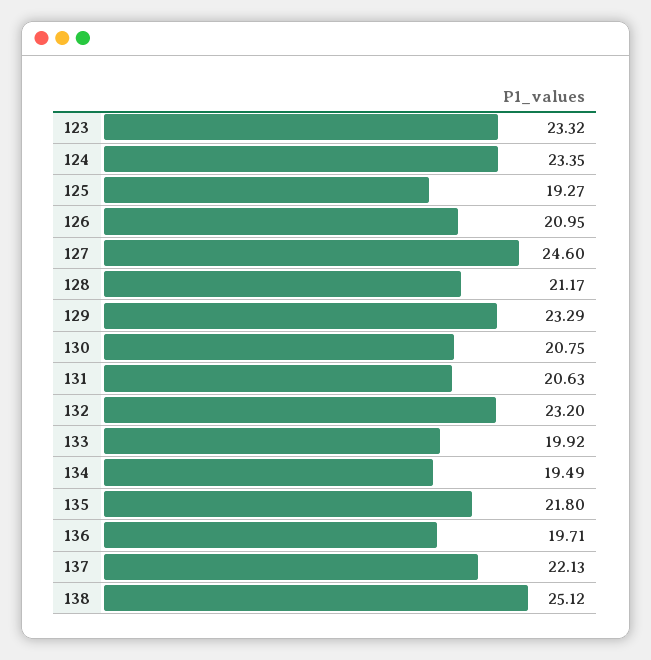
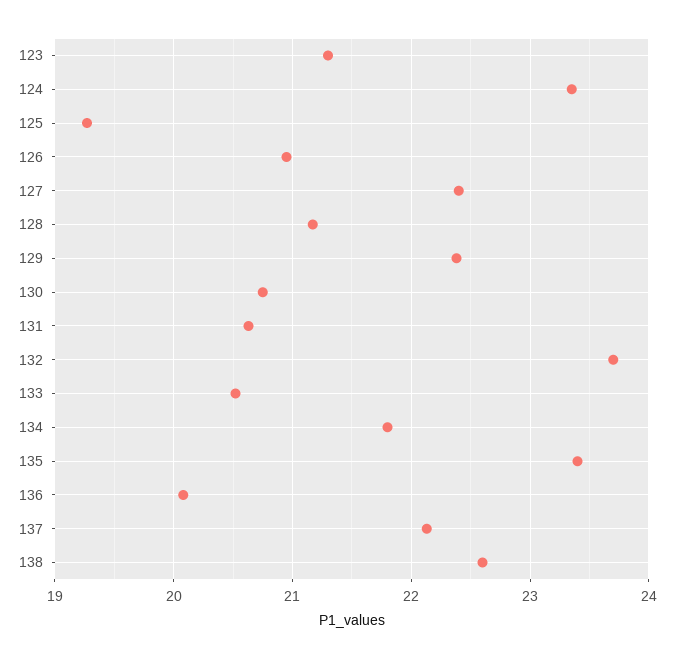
123: 23.32 -> 21.3
127: 24.6 -> 22.4
129: 23.29 -> 22.4
132: 23.2 -> 23.7
133: 19.92 -> 20.5
134: 19.49 -> 21.8
135: 21.8 -> 23.4
136: 19.71 -> 20.1
138: 25.12 -> 22.6

